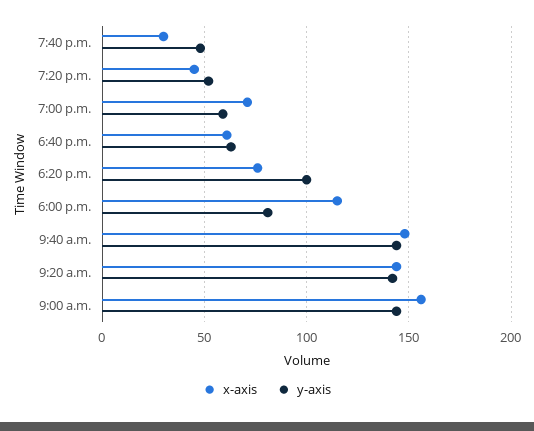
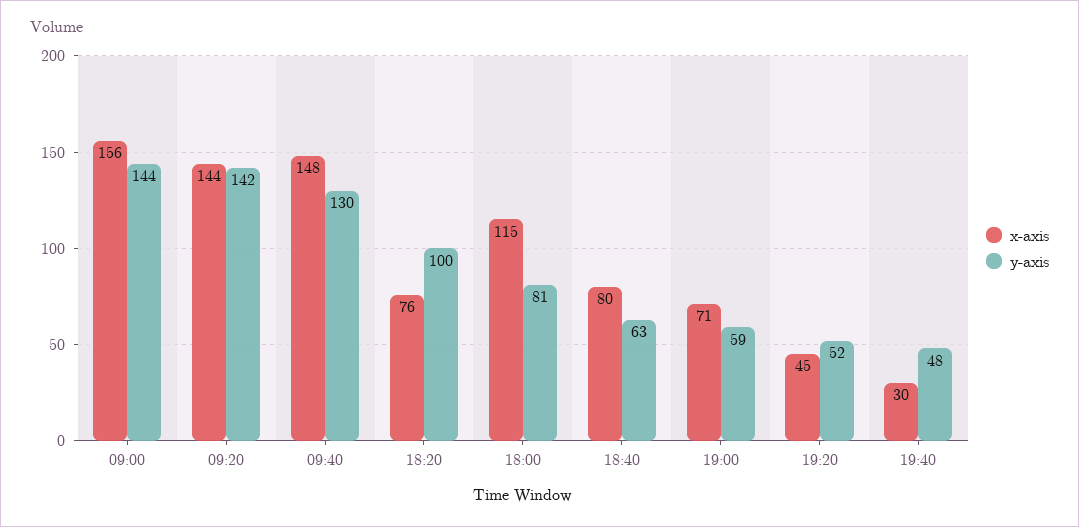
x-axis, 6:40 p.m.: 60 -> 80
y-axis, 9:40 a.m.: 145 -> 130

